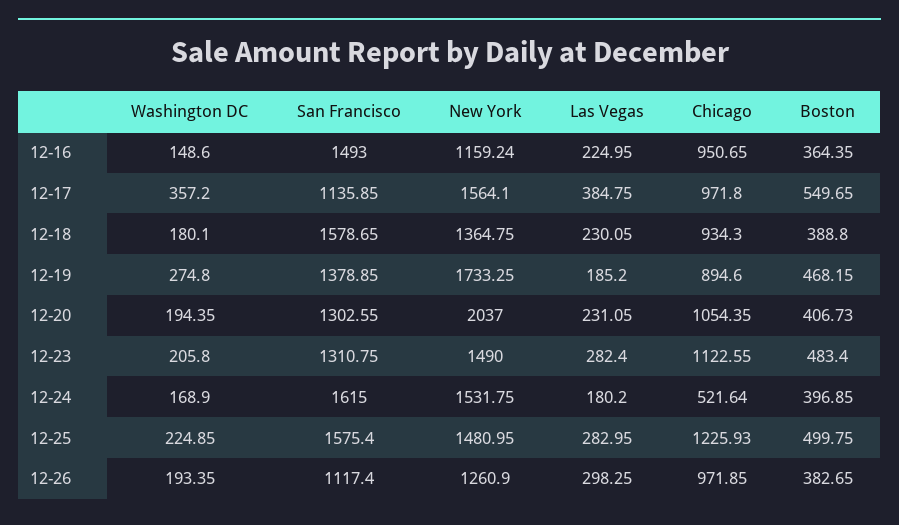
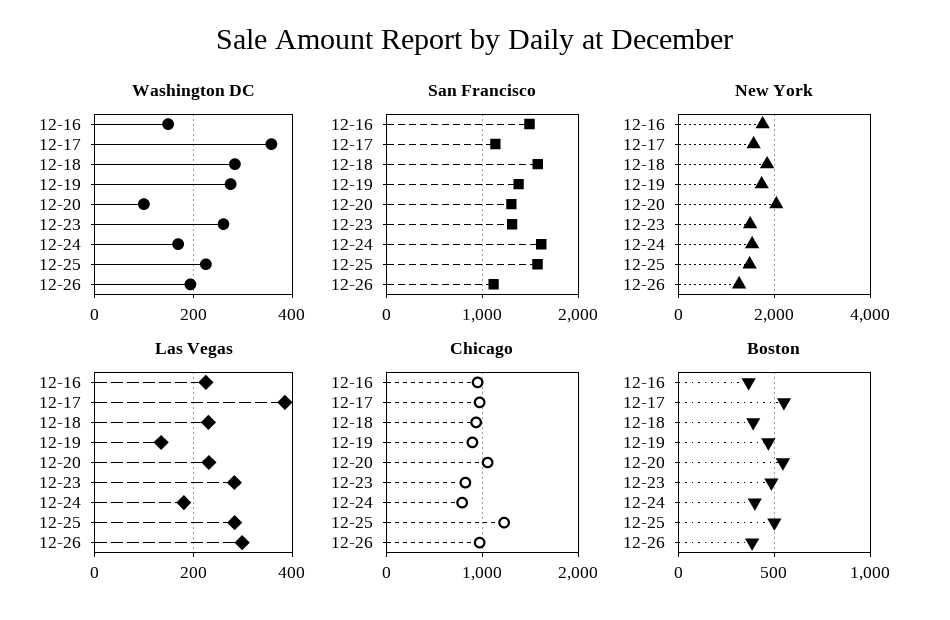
New York, 12-16: 1159.24 -> 1800
Washington DC, 12-18: 180.1 -> 280
New York, 12-18: 1364.75 -> 1800
Las Vegas, 12-19: 185.2 -> 140
Washington DC, 12-20: 194.35 -> 100
Boston, 12-20: 406.73 -> 550
Washington DC, 12-23: 205.8 -> 260
Chicago, 12-23: 1122.55 -> 800
Chicago, 12-24: 521.64 -> 800

